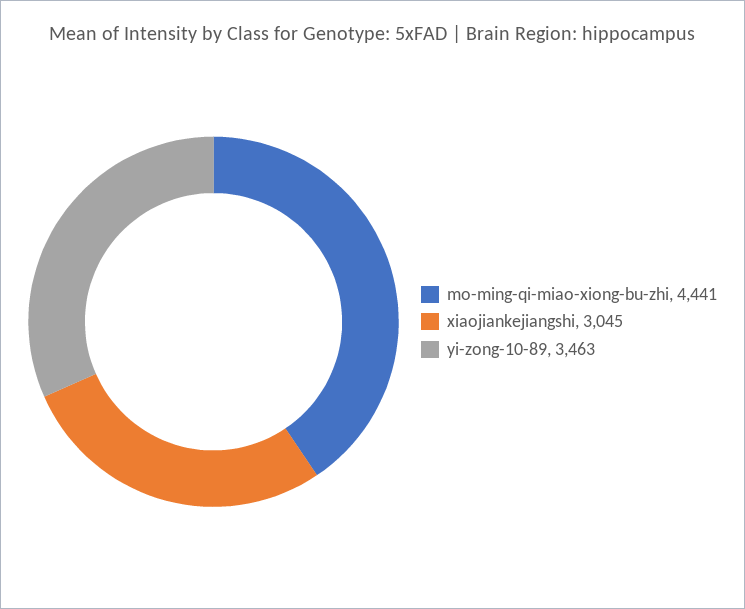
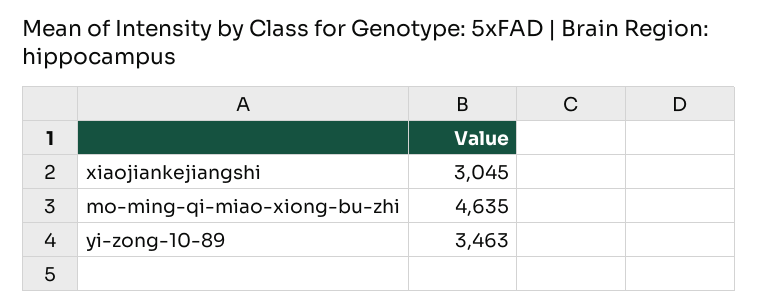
mo-ming-qi-miao-xiong-bu-zhi: 4441 -> 4635

